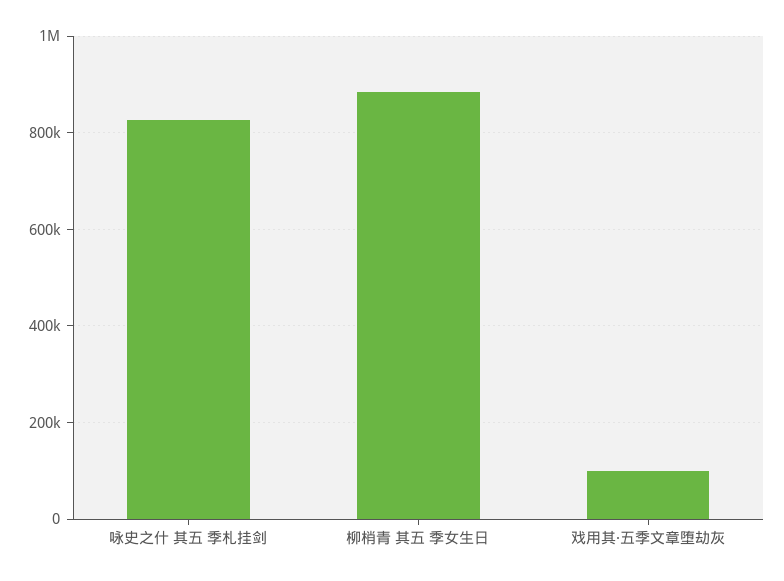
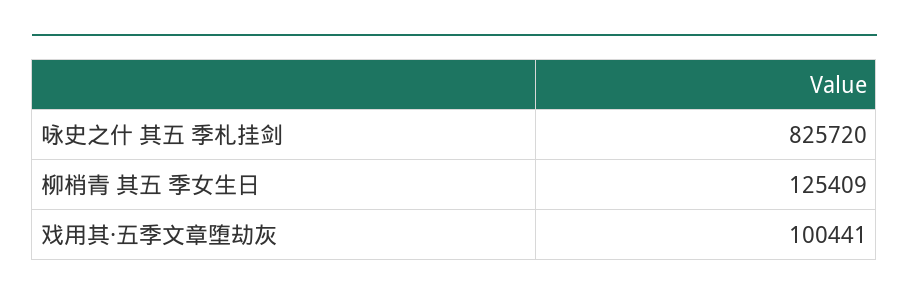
柳梢青 其五 季女生日: 880000 -> 125409

